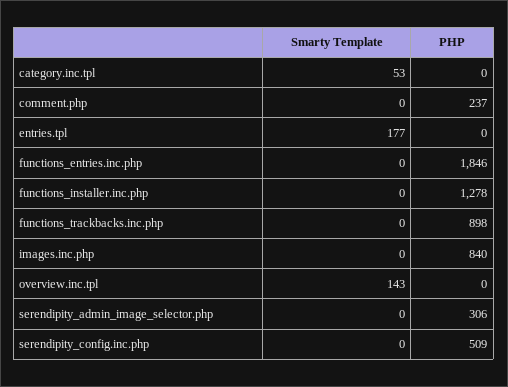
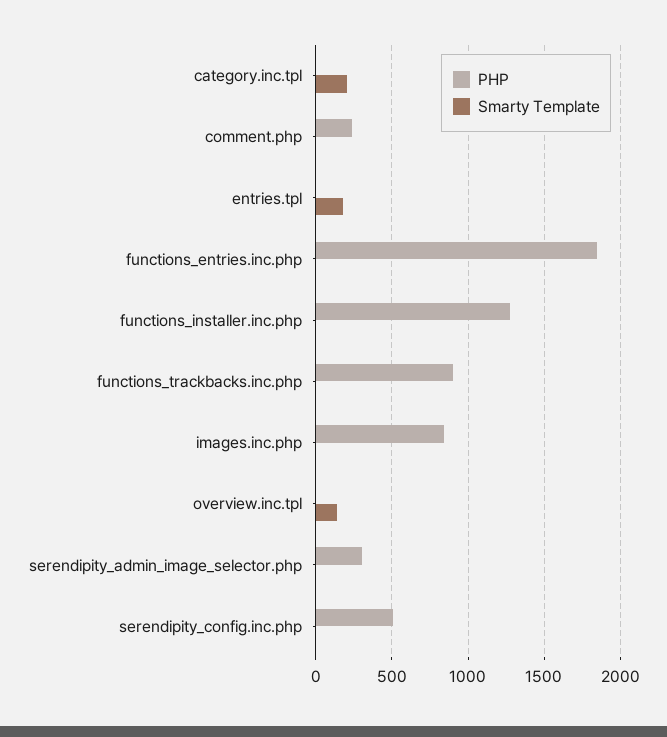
Smarty Template, category.inc.tpl: 53 -> 200

